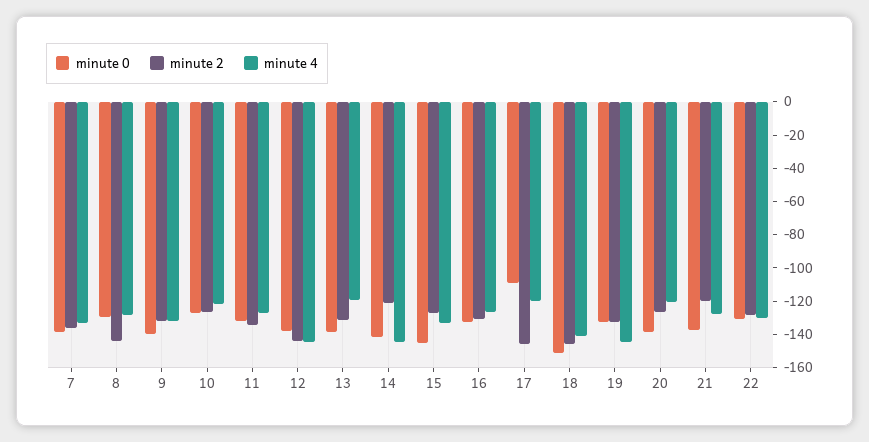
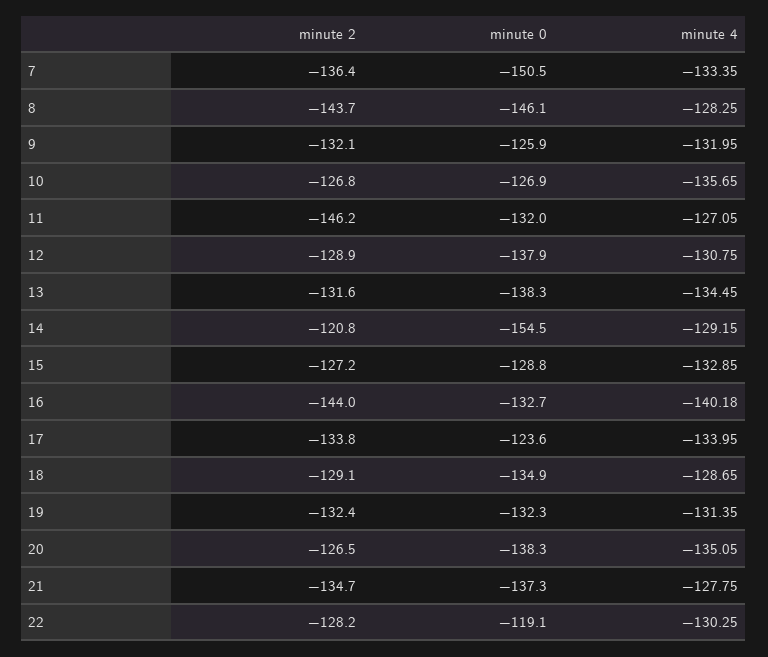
minute 0, 7: -140 -> -150.5
minute 0, 8: -130 -> -146.1
minute 0, 9: -140 -> -125.9
minute 4, 10: -120 -> -135.65
minute 2, 11: -135 -> -146.2
minute 2, 12: -145 -> -128.9
minute 4, 12: -145 -> -130.75
minute 4, 13: -120 -> -134.45
minute 0, 14: -140 -> -154.5
minute 4, 14: -145 -> -129.15
minute 0, 15: -145 -> -128.8
minute 2, 16: -130 -> -144
minute 4, 16: -125 -> -140.18
minute 0, 17: -110 -> -123.6
minute 2, 17: -145 -> -133.8
minute 4, 17: -120 -> -133.95
minute 0, 18: -150 -> -134.9
minute 2, 18: -145 -> -129.1
minute 4, 18: -140 -> -128.65
minute 4, 19: -145 -> -131.35
minute 4, 20: -120 -> -135.05
minute 2, 21: -120 -> -134.7
minute 0, 22: -130 -> -119.1

